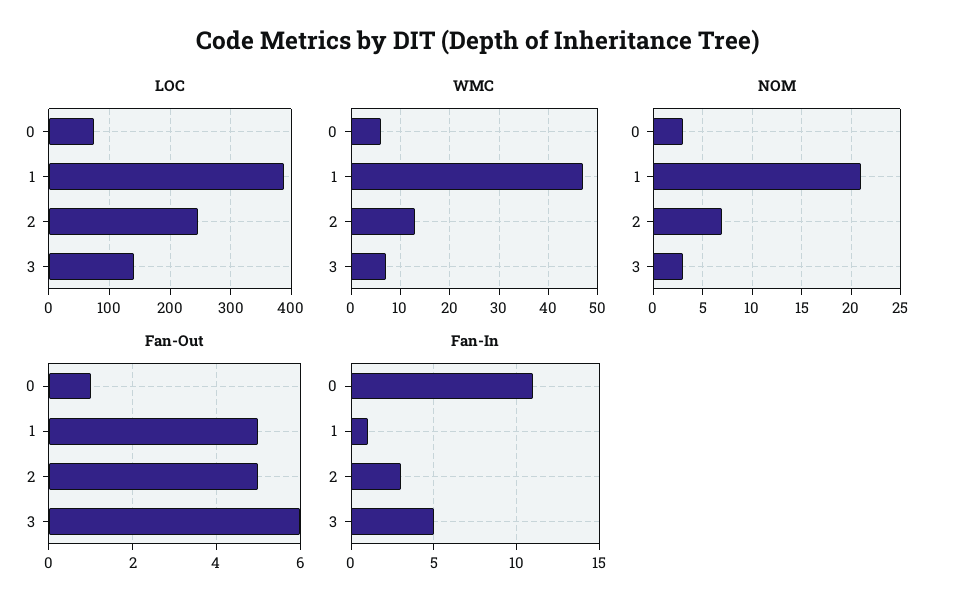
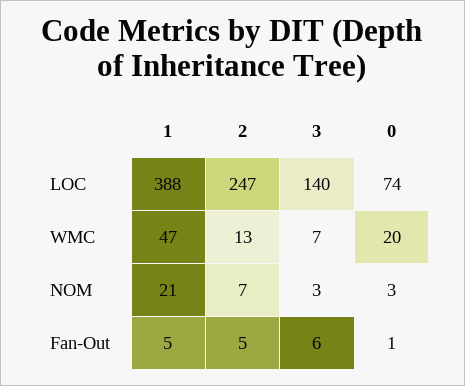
WMC, 0: 5 -> 20
Fan-In, 0: 11 -> none
Fan-In, 1: 1 -> none
Fan-In, 2: 3 -> none
Fan-In, 3: 5 -> none

